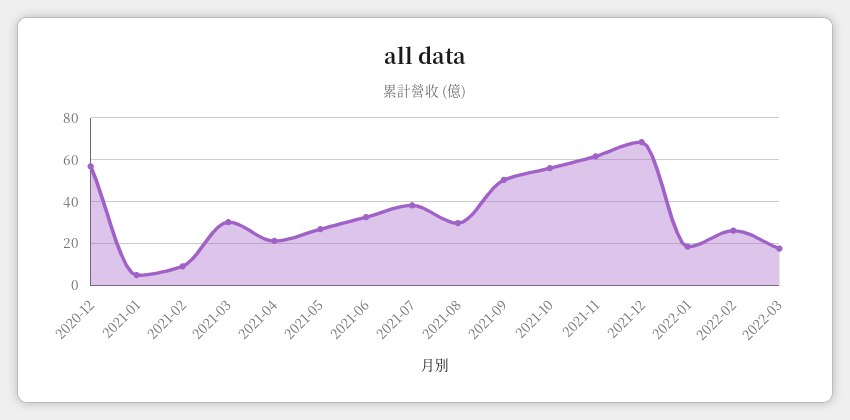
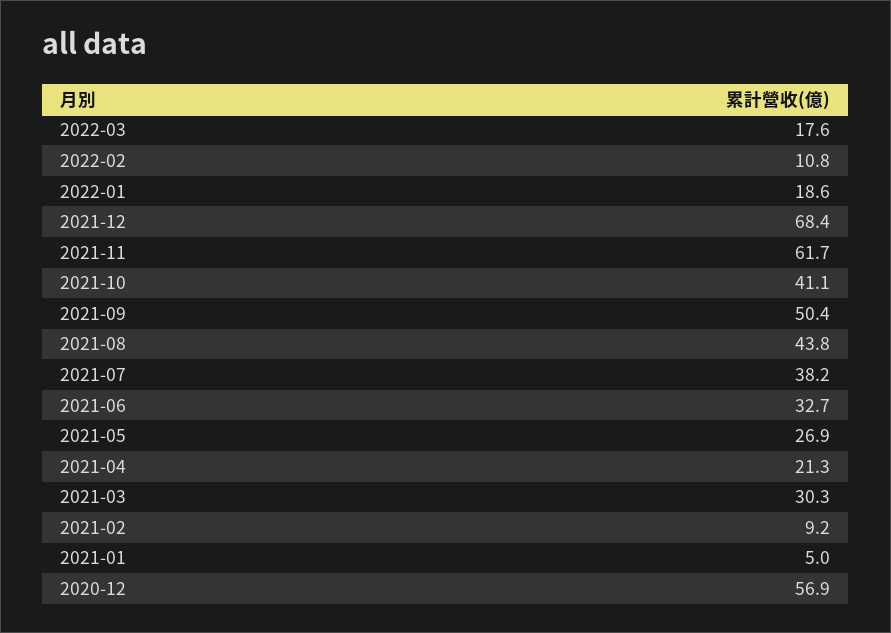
2021-08: 30 -> 43.8
2021-10: 55 -> 41.1
2022-02: 25 -> 10.8

